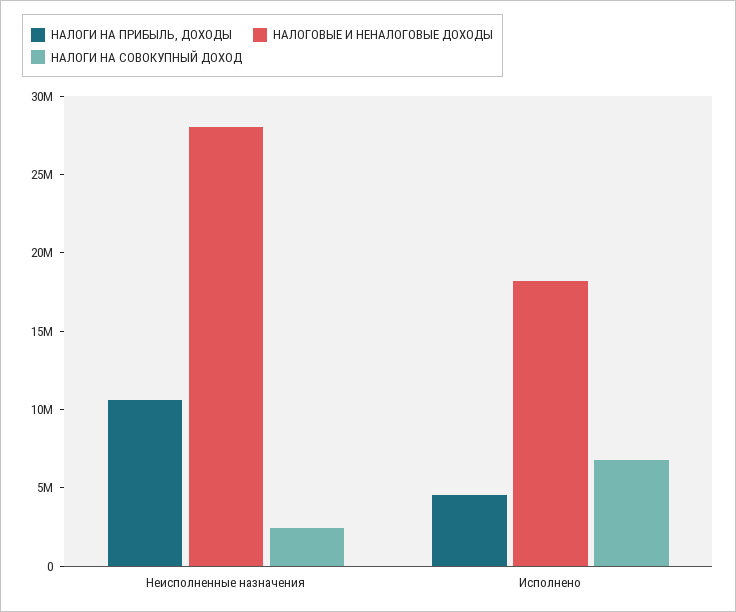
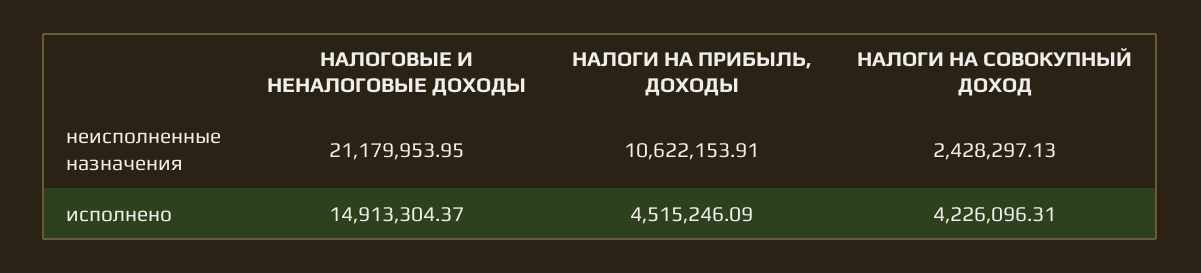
НАЛОГОВЫЕ И НЕНАЛОГОВЫЕ ДОХОДЫ, Неисполненные назначения: 28000000 -> 21179953.95
НАЛОГОВЫЕ И НЕНАЛОГОВЫЕ ДОХОДЫ, Исполнено: 18000000 -> 14913304.37
НАЛОГИ НА СОВОКУПНЫЙ ДОХОД, Исполнено: 7000000 -> 4226096.31

